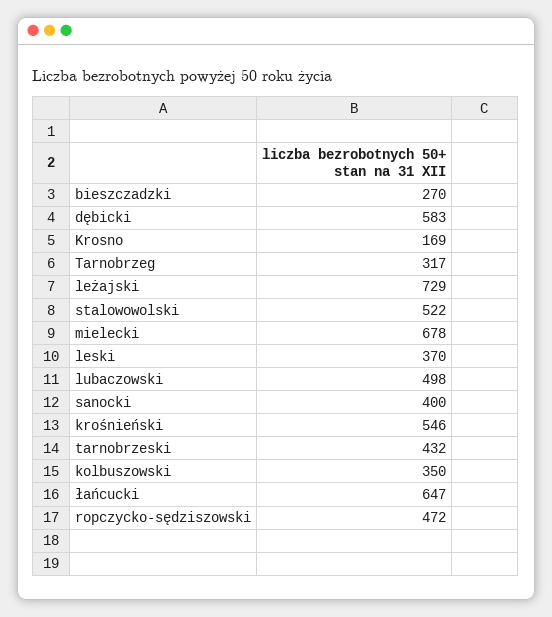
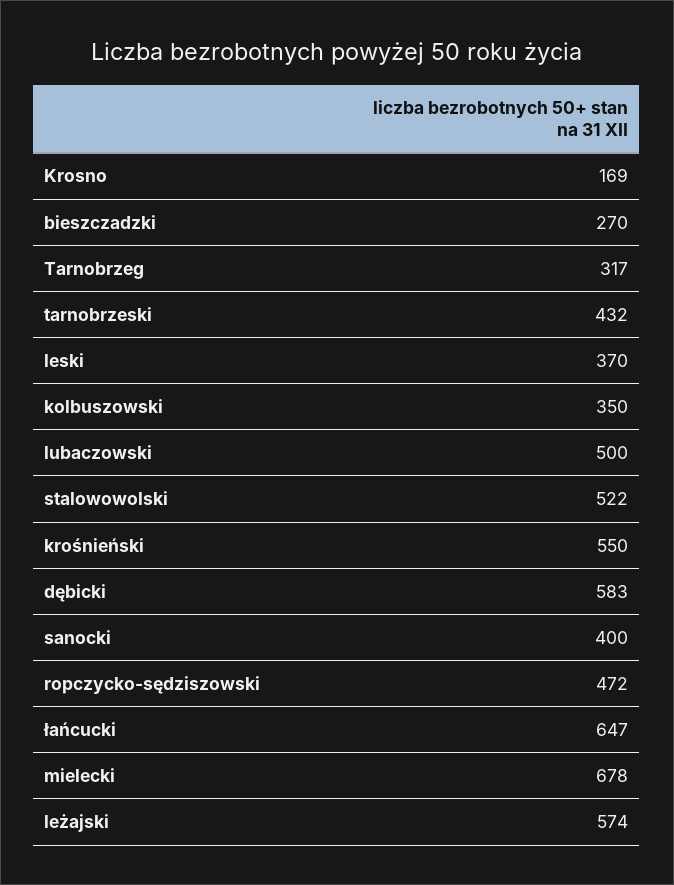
leżajski: 729 -> 574
lubaczowski: 498 -> 500
krośnieński: 546 -> 550

